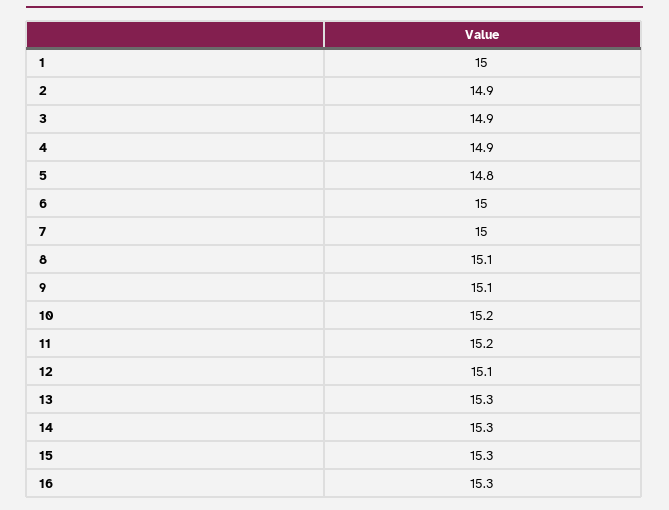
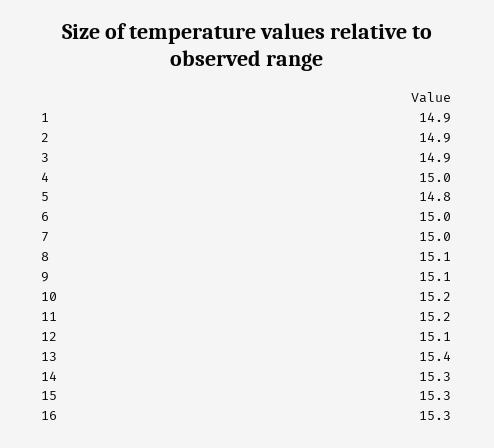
1: 15 -> 14.9
4: 14.9 -> 15
13: 15.3 -> 15.4

